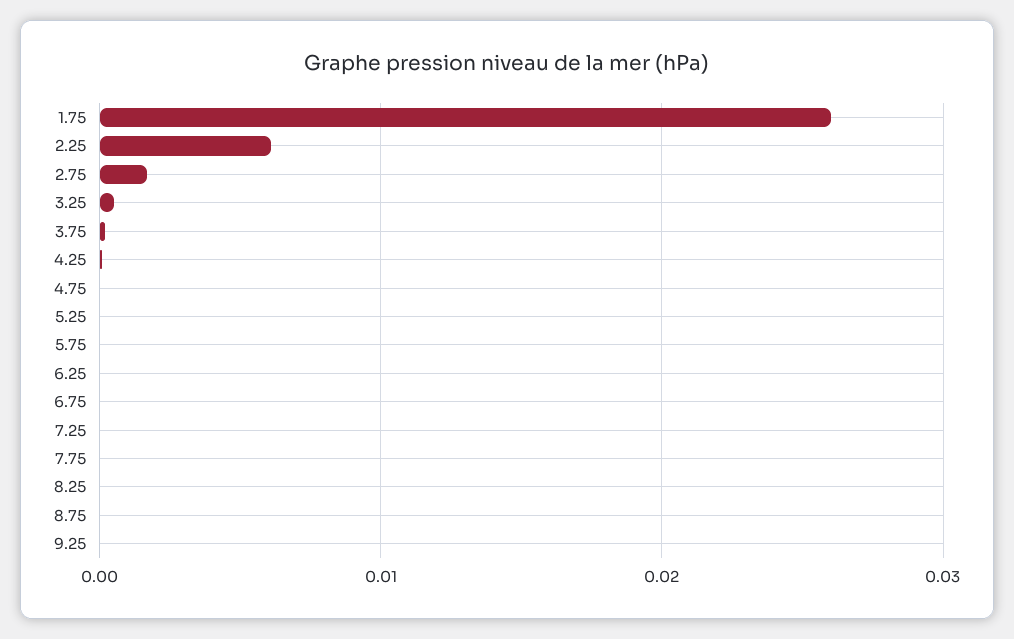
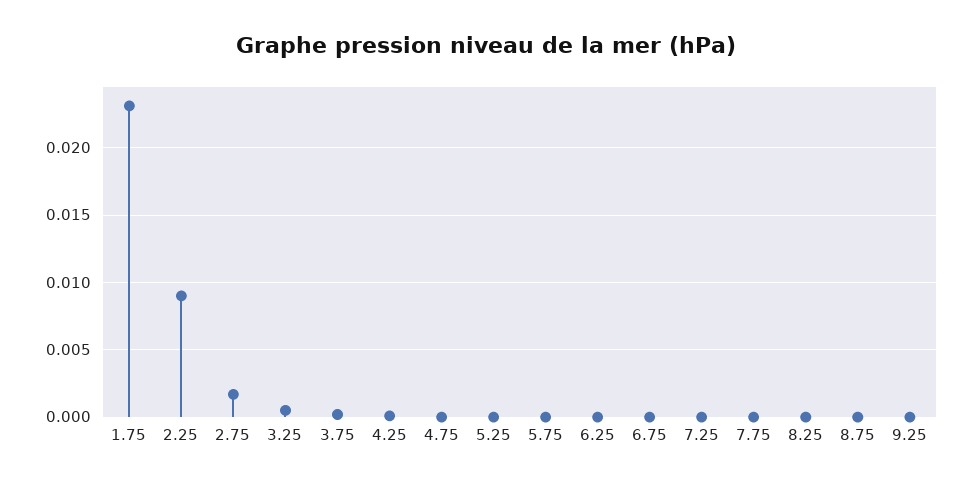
1.75: 0.026 -> 0.023
2.25: 0.006 -> 0.009

